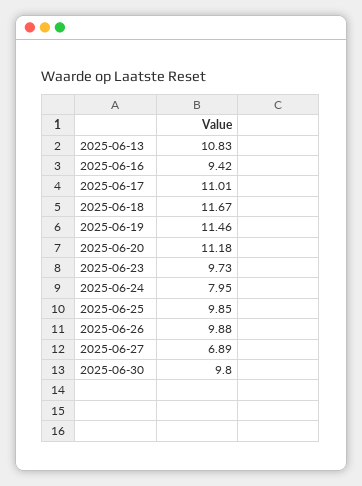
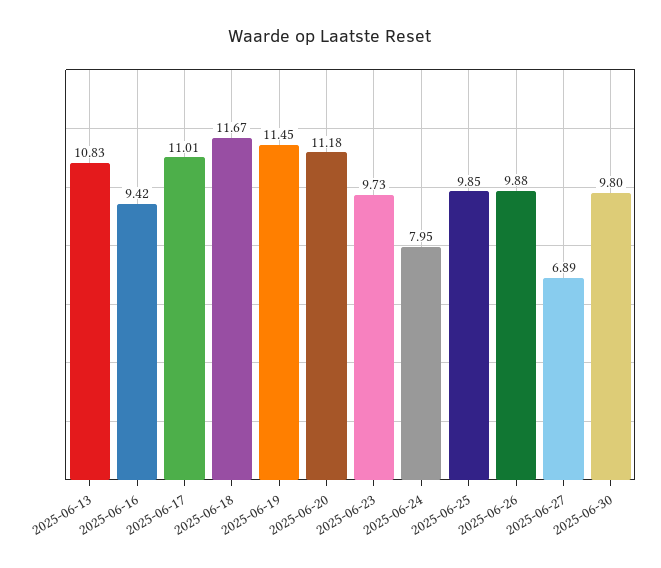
2025-06-19: 11.46 -> 11.45

